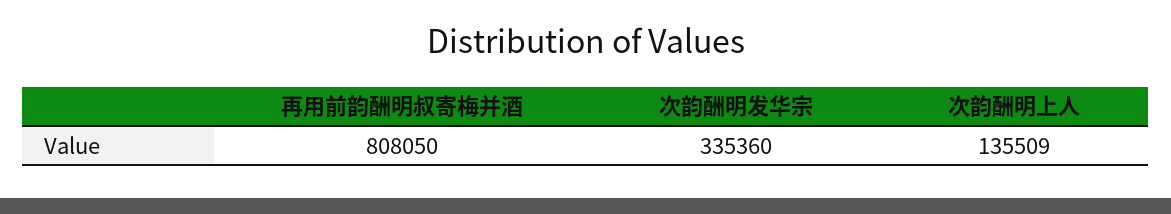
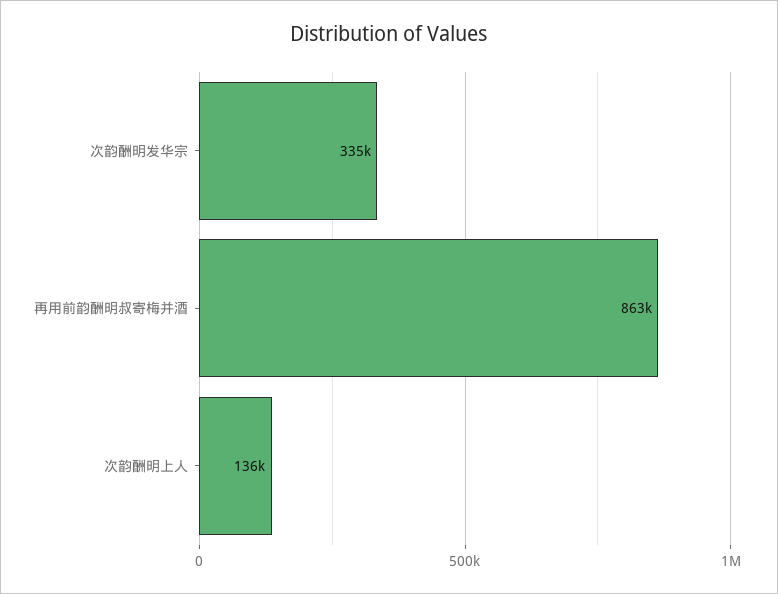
再用前韵酬明叔寄梅并酒: 808050 -> 863000

